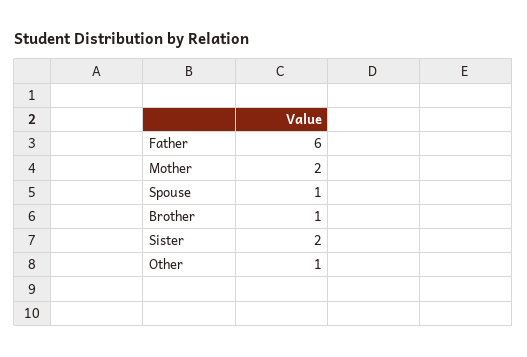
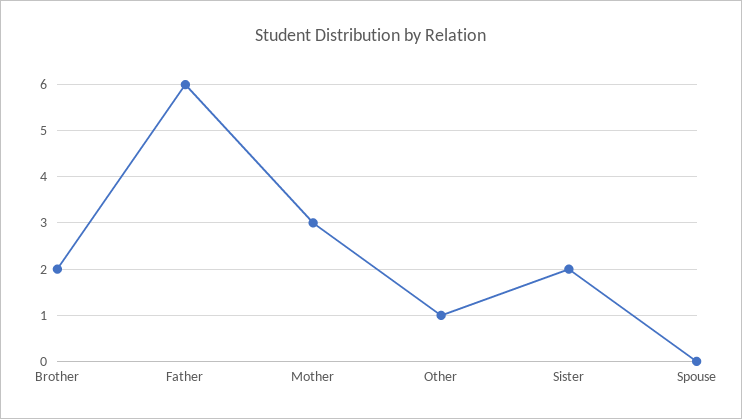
Mother: 2 -> 3
Spouse: 1 -> 0
Brother: 1 -> 2

